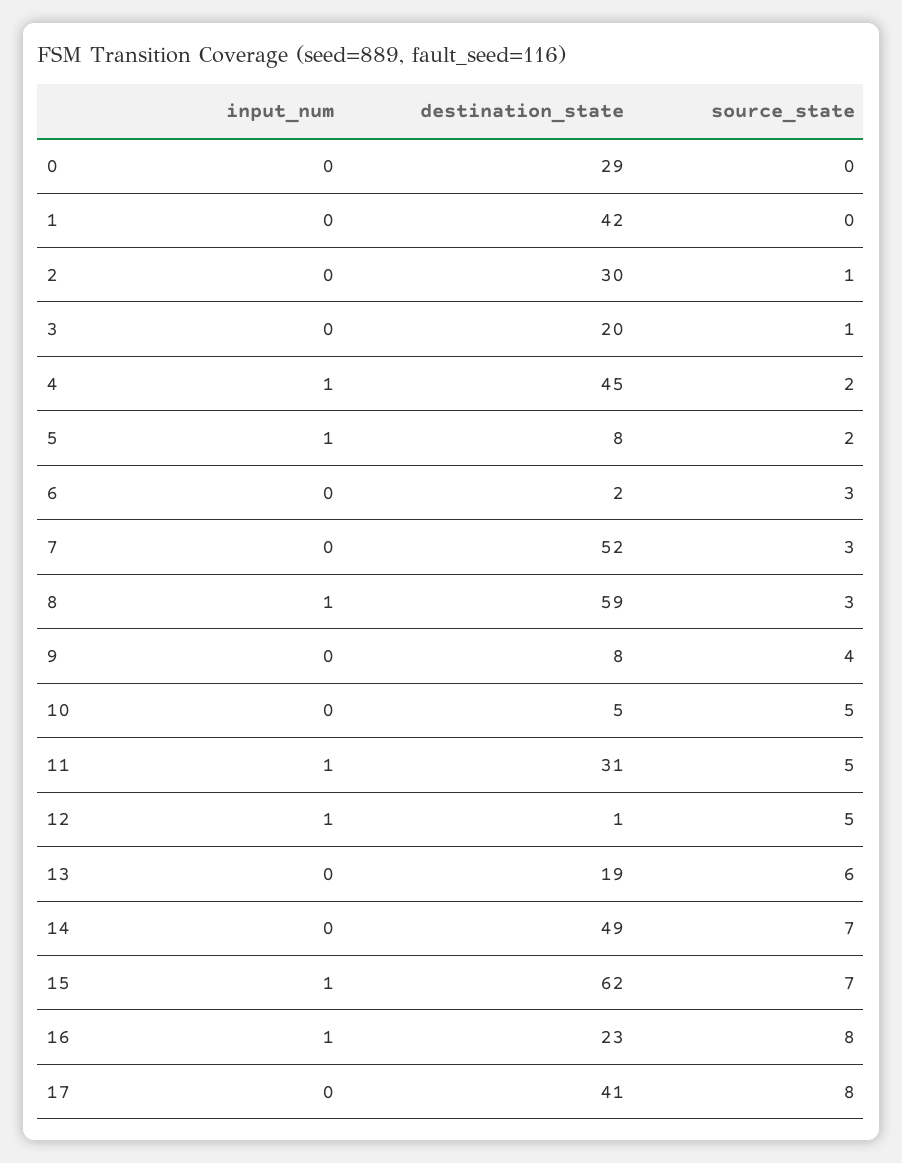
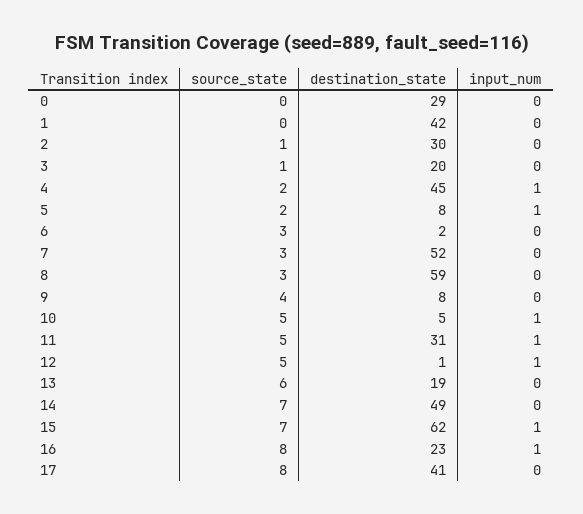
input_num, 8: 1 -> 0
input_num, 10: 0 -> 1

